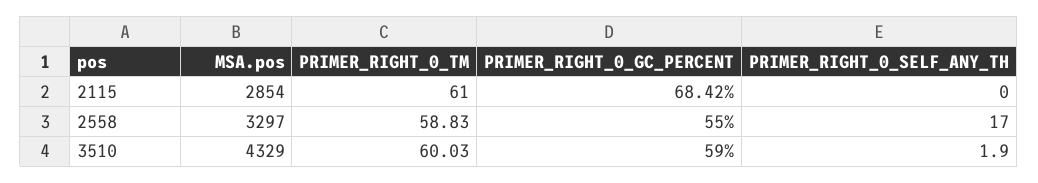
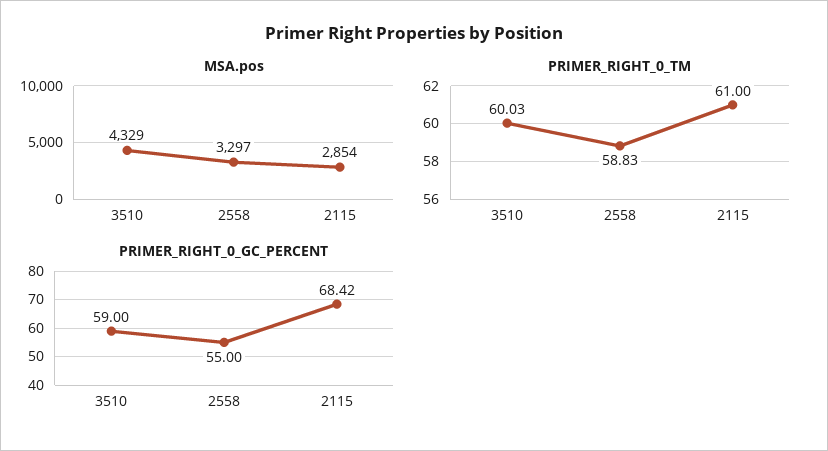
PRIMER_RIGHT_0_SELF_ANY_TH, 2115: 0 -> none
PRIMER_RIGHT_0_SELF_ANY_TH, 2558: 17 -> none
PRIMER_RIGHT_0_SELF_ANY_TH, 3510: 1.9 -> none

